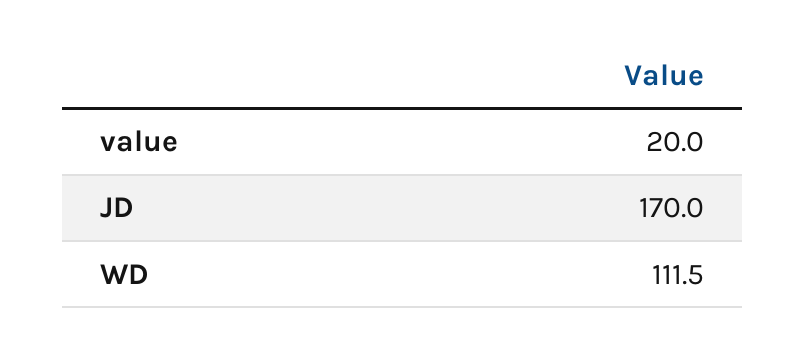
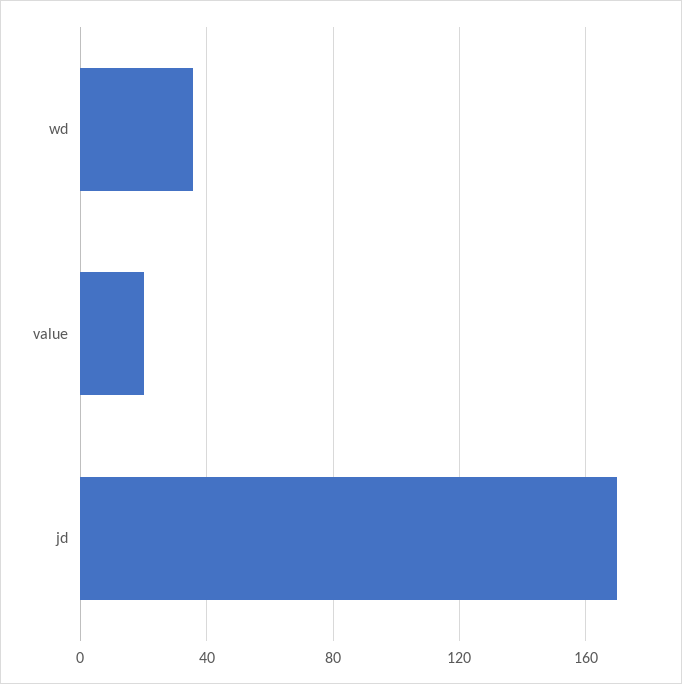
WD: 111.5 -> 35

